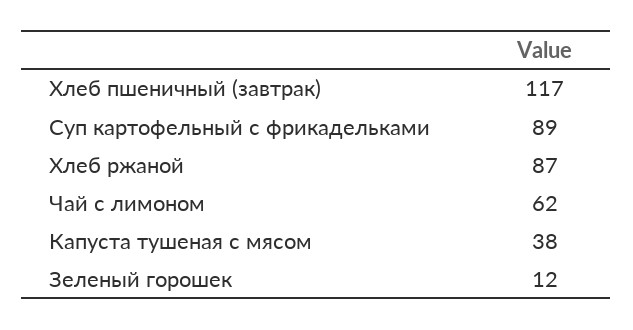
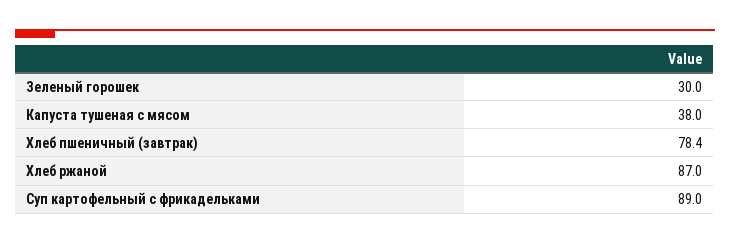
Хлеб пшеничный (завтрак): 117 -> 78.4
Чай с лимоном: 62 -> none
Зеленый горошек: 12 -> 30

